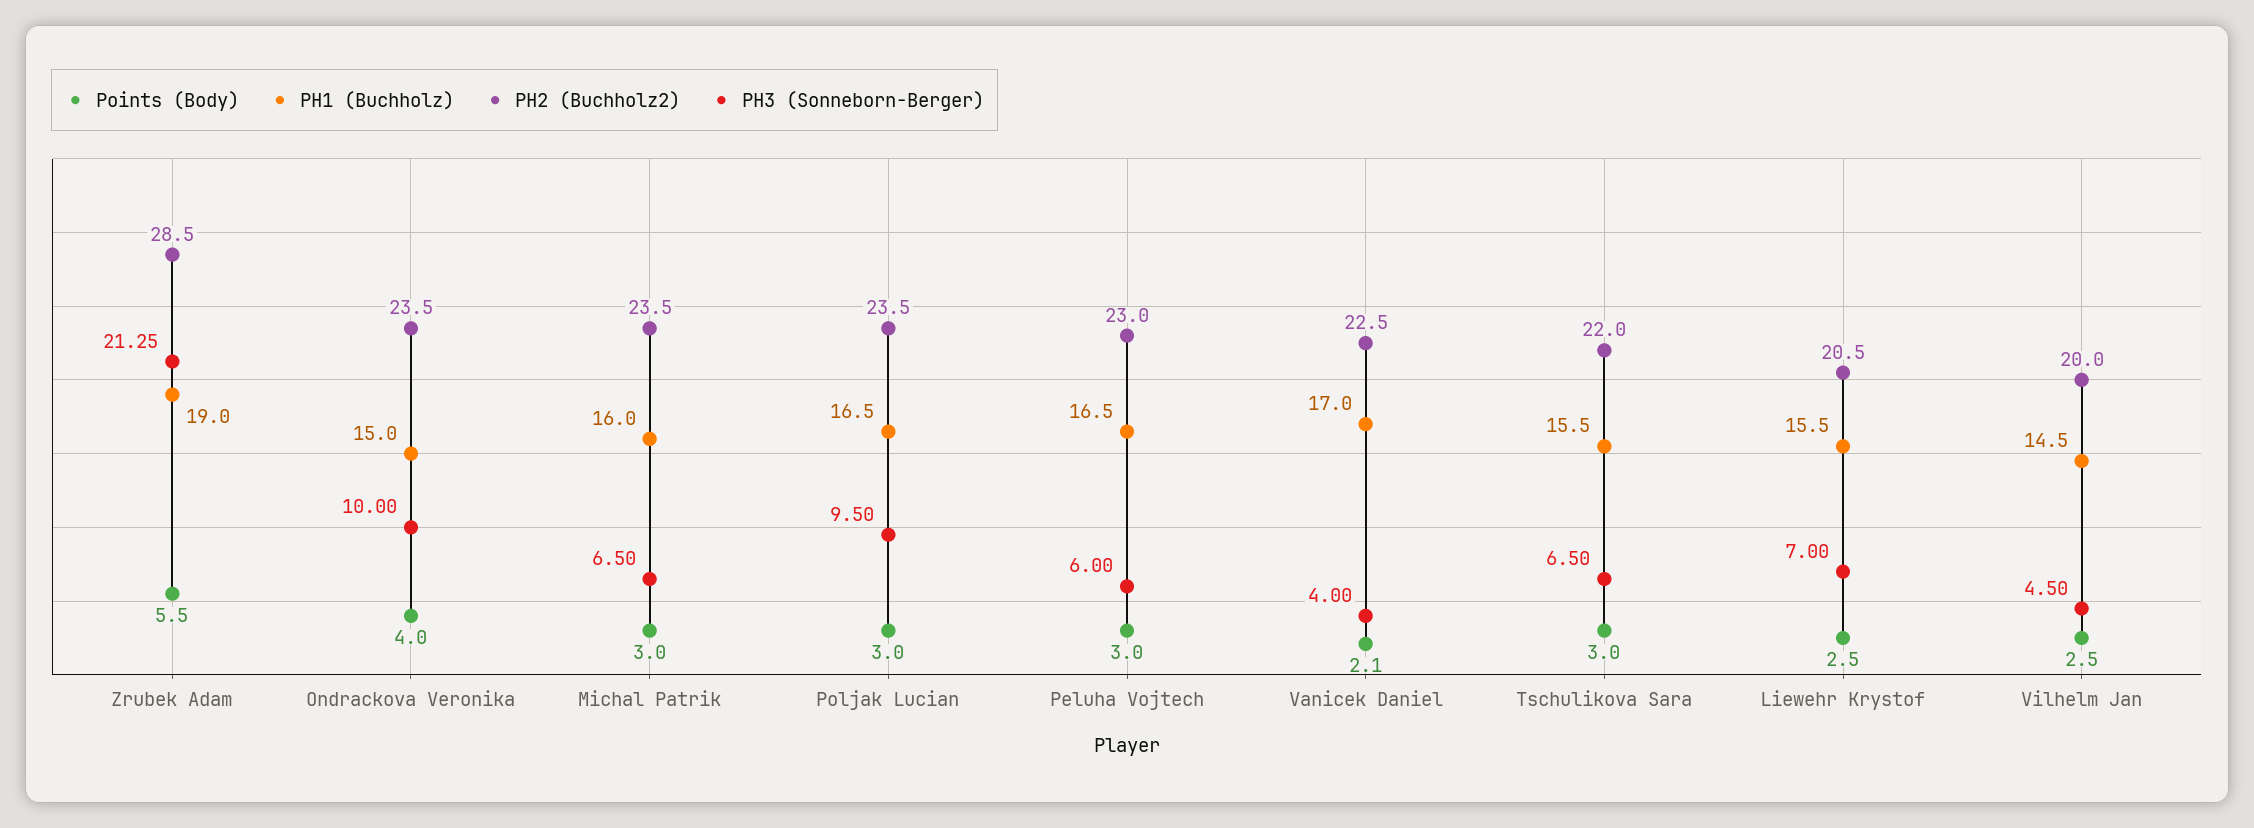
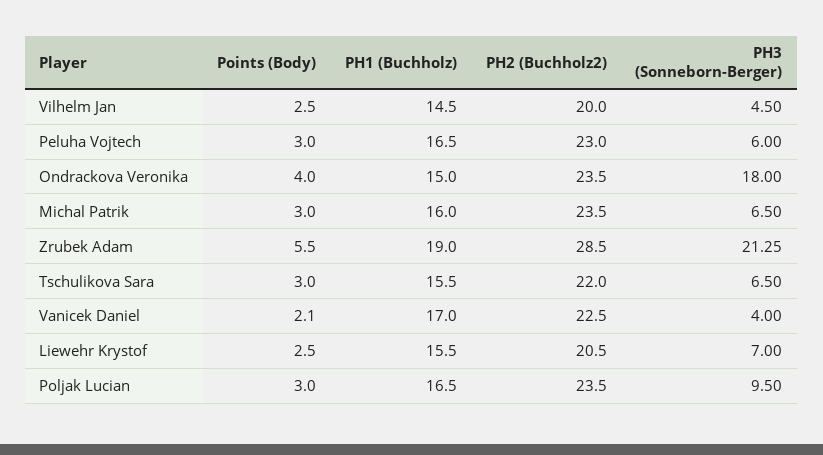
PH3 (Sonneborn-Berger), Ondrackova Veronika: 10 -> 18

